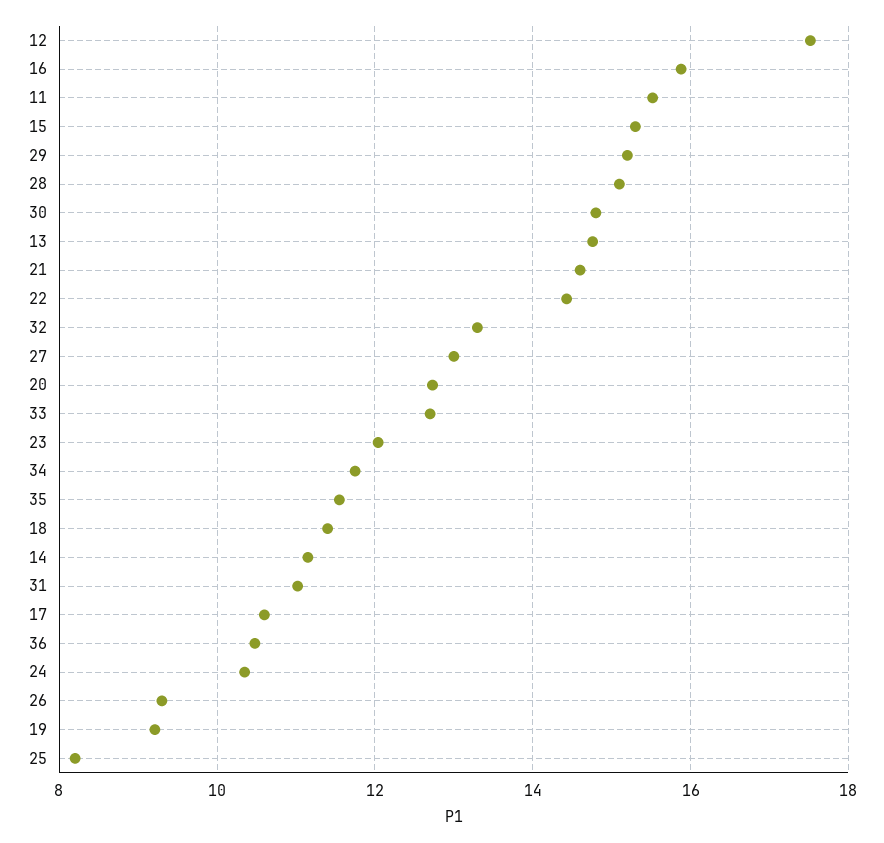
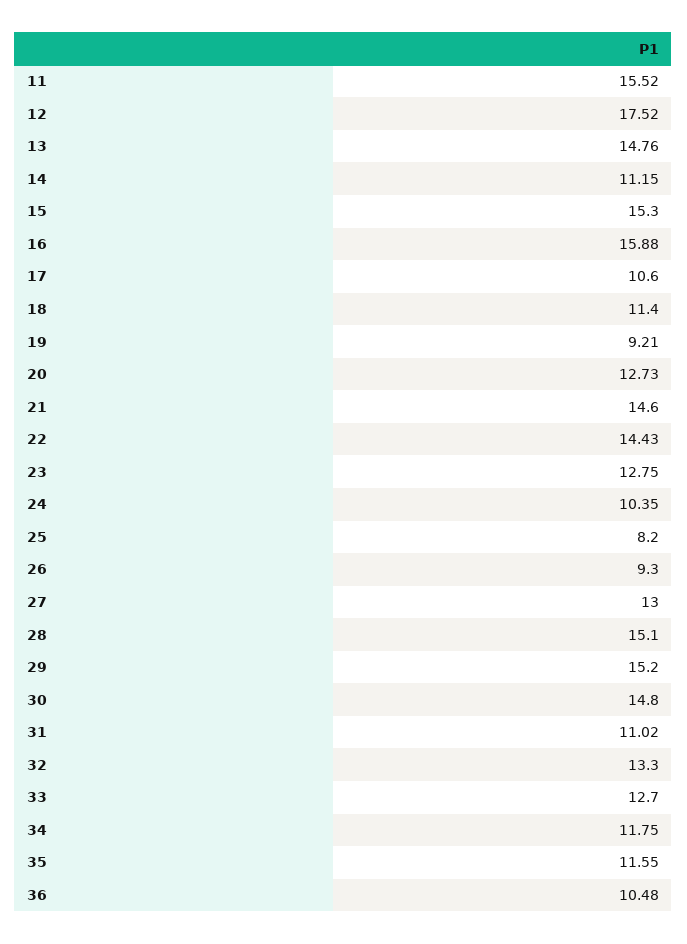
23: 12 -> 12.75

